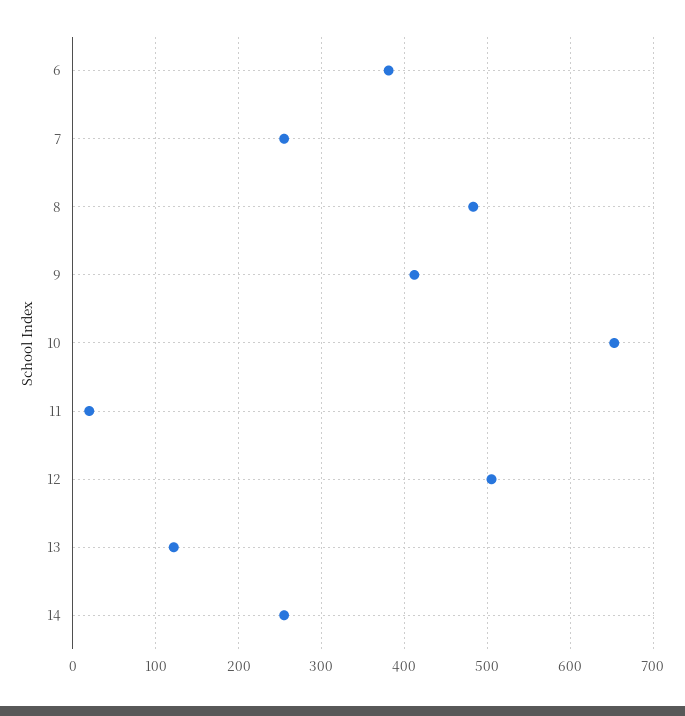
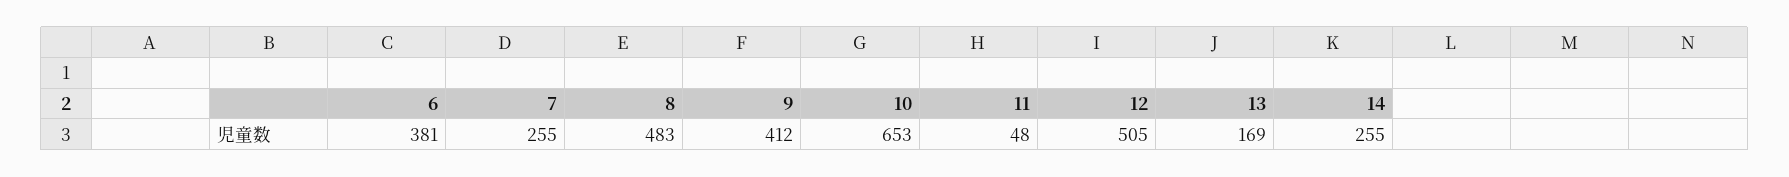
11: 20 -> 48
13: 120 -> 169

